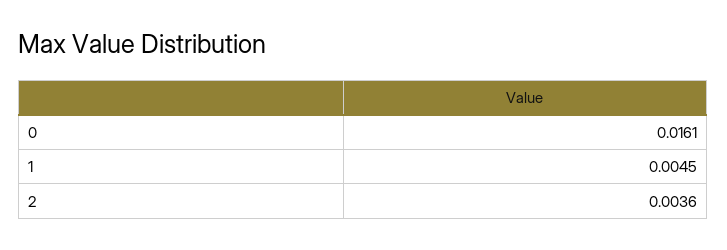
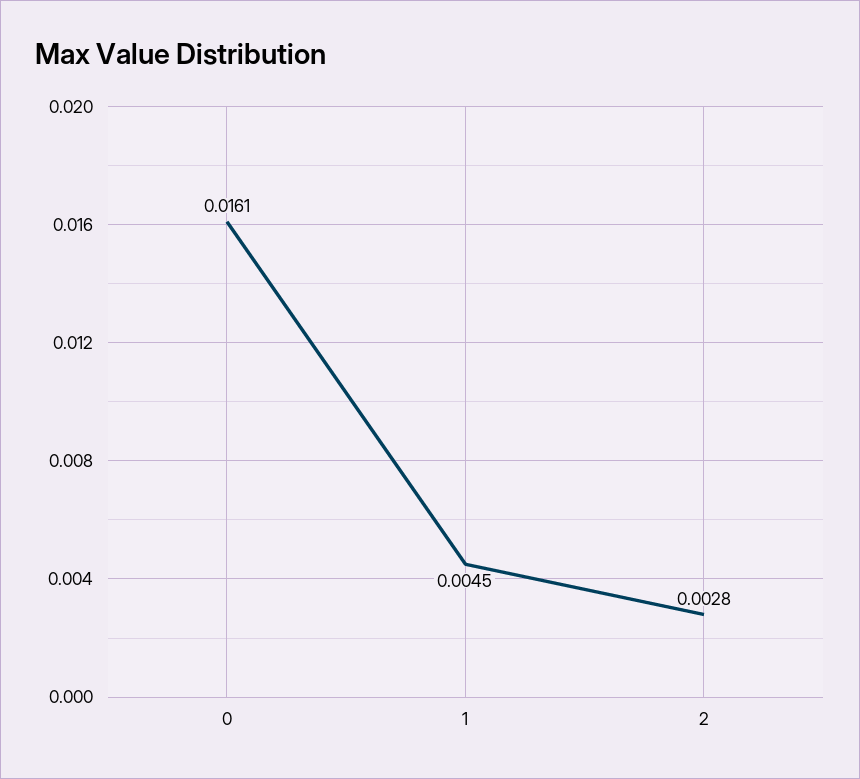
2: 0.0036 -> 0.0028

